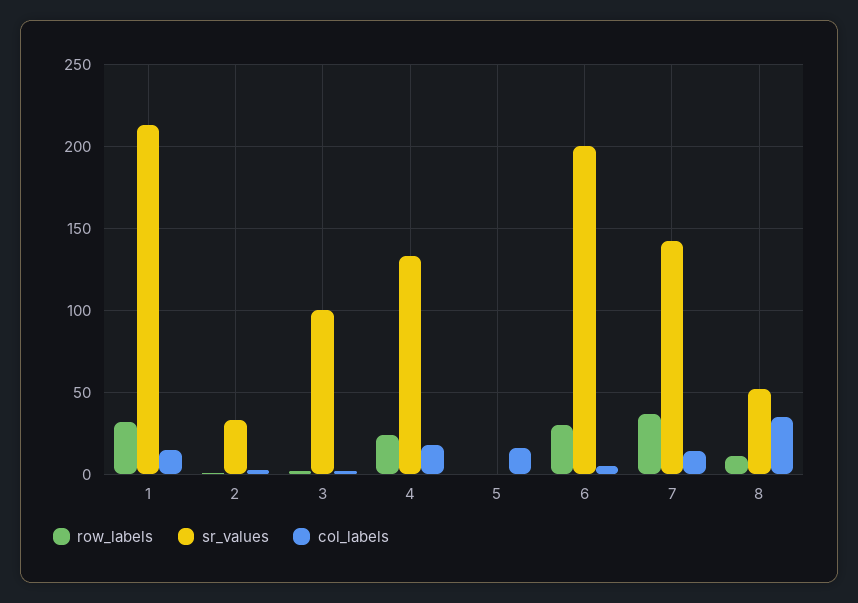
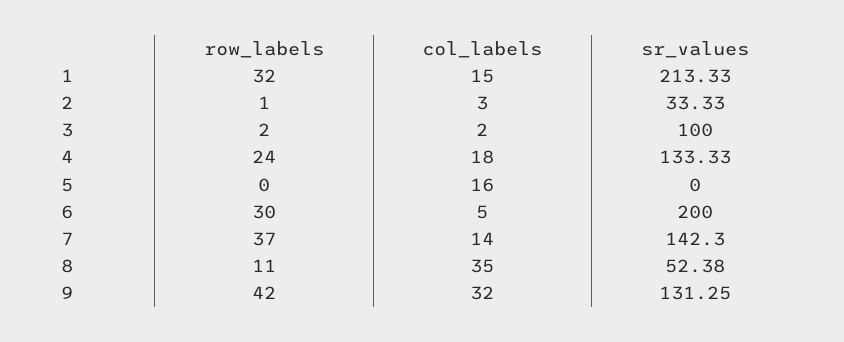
row_labels, 9: none -> 42
col_labels, 9: none -> 32
sr_values, 9: none -> 131.25

